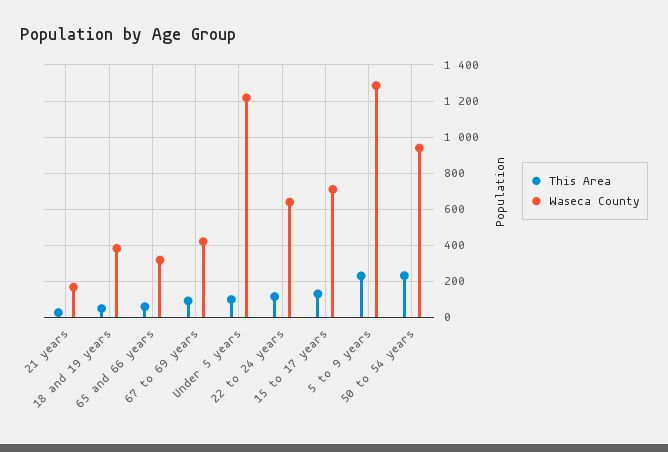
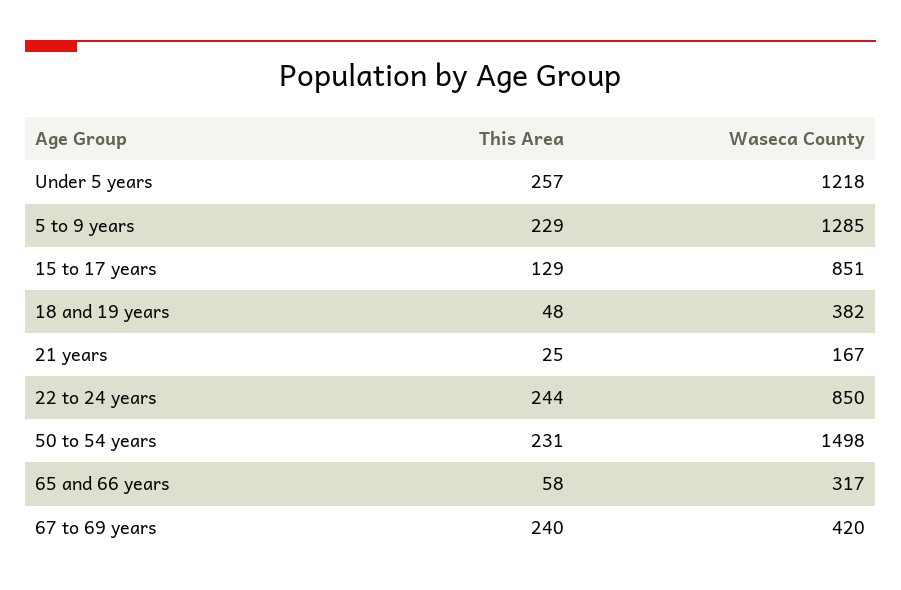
This Area, 67 to 69 years: 100 -> 240
This Area, Under 5 years: 100 -> 257
This Area, 22 to 24 years: 100 -> 244
Waseca County, 22 to 24 years: 650 -> 850
Waseca County, 15 to 17 years: 700 -> 851
Waseca County, 50 to 54 years: 950 -> 1498

